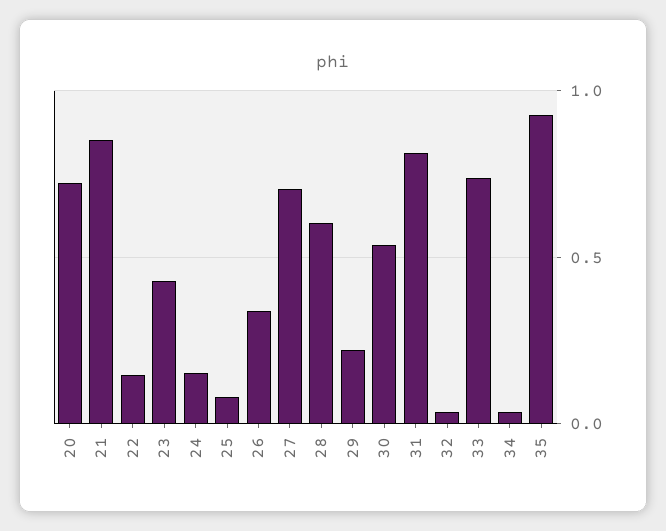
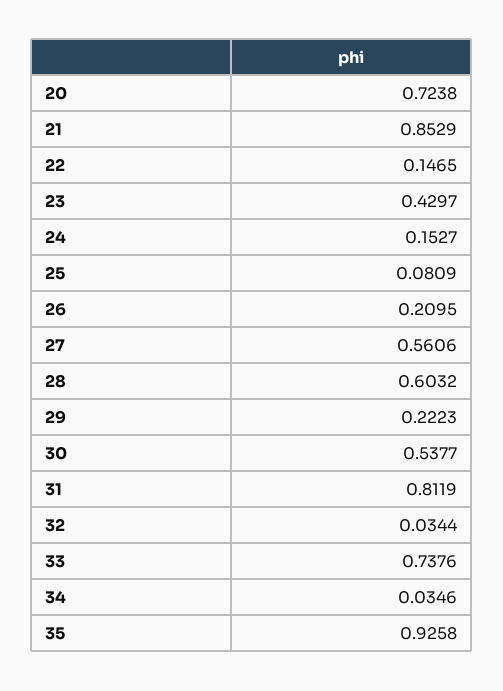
26: 0.35 -> 0.2095
27: 0.7 -> 0.5606

